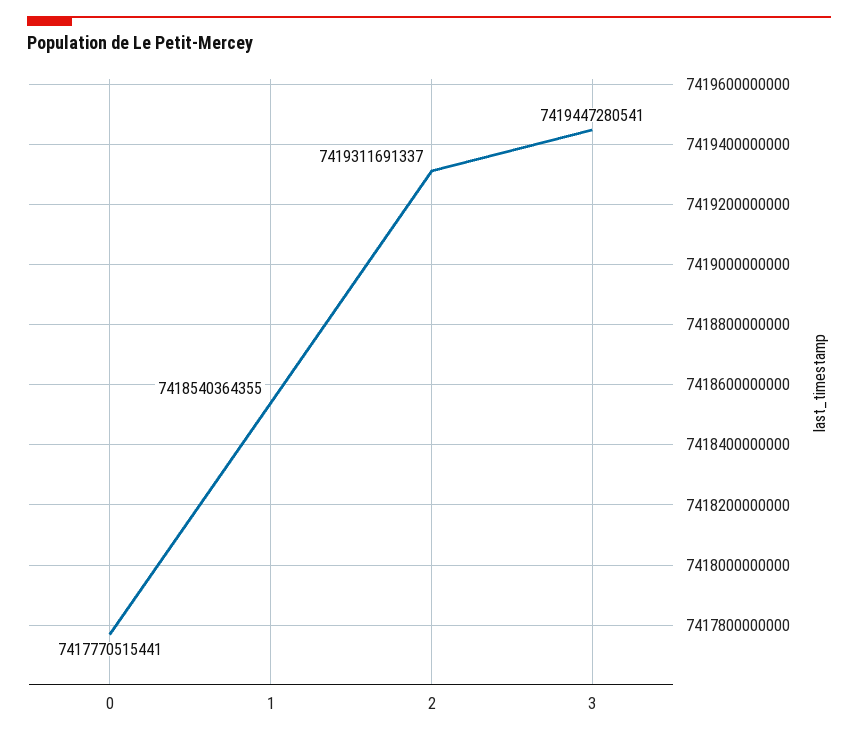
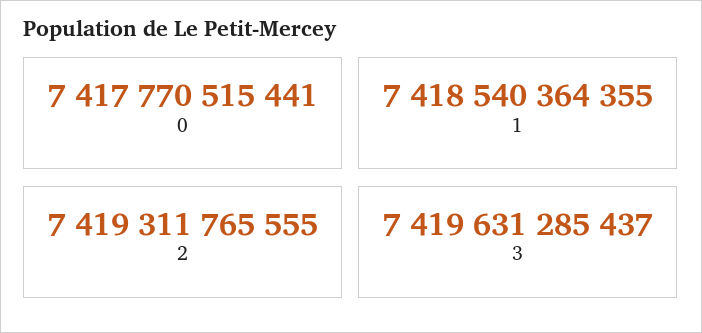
2: 7419311691337 -> 7419311765555
3: 7419447280541 -> 7419631285437

